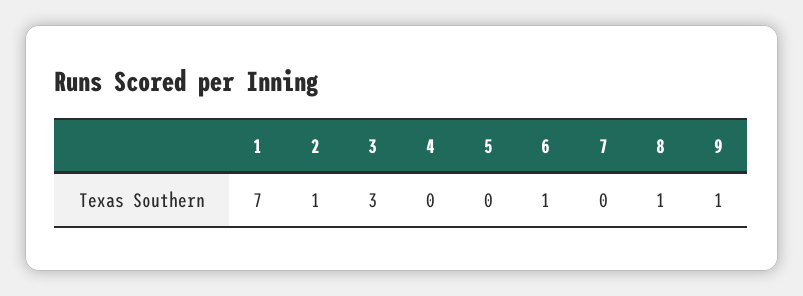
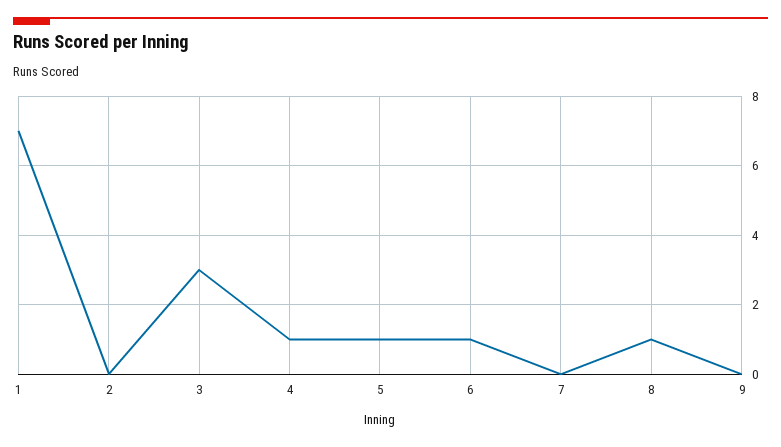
2: 1 -> 0
4: 0 -> 1
5: 0 -> 1
9: 1 -> 0

